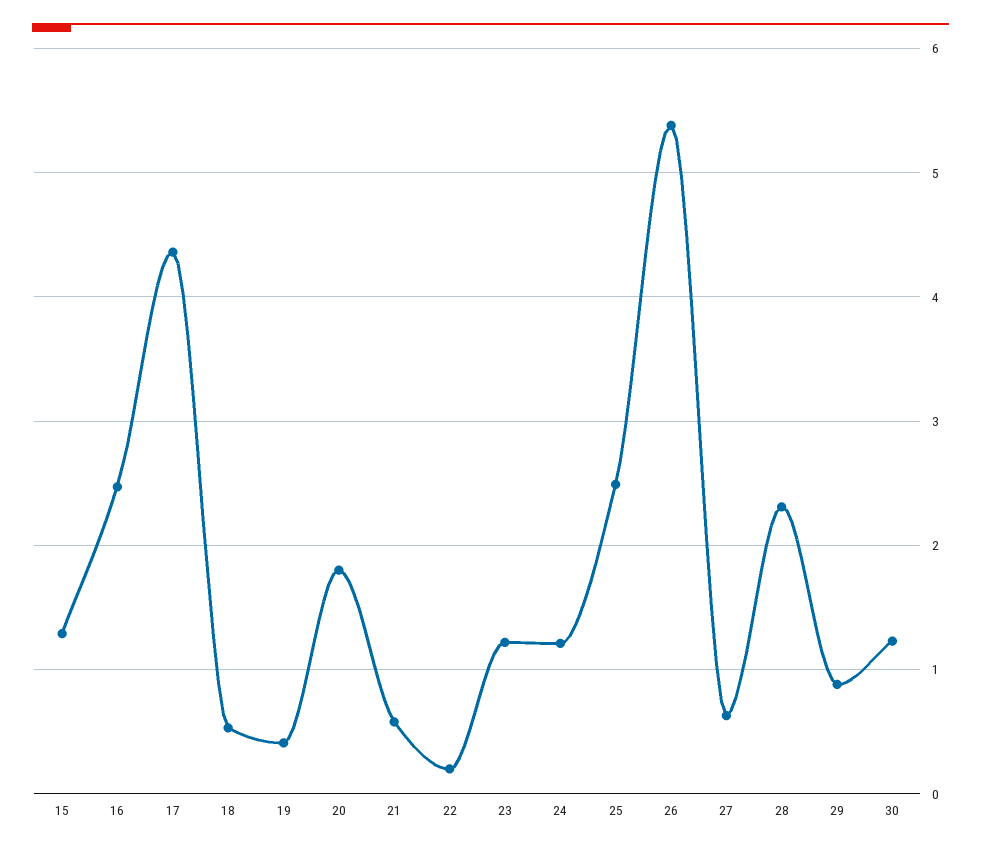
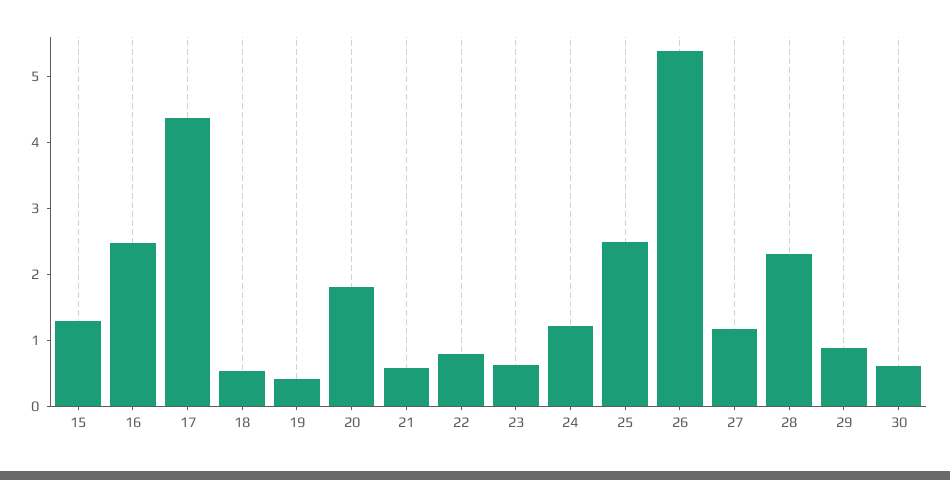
22: 0.2 -> 0.8
23: 1.2 -> 0.6
27: 0.6 -> 1.2
30: 1.2 -> 0.6

